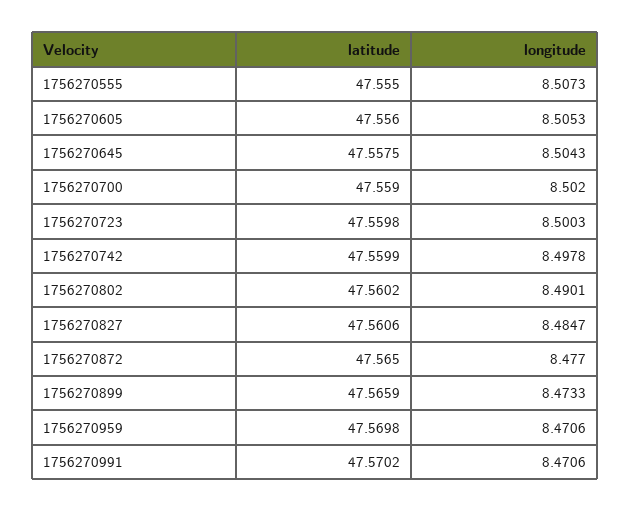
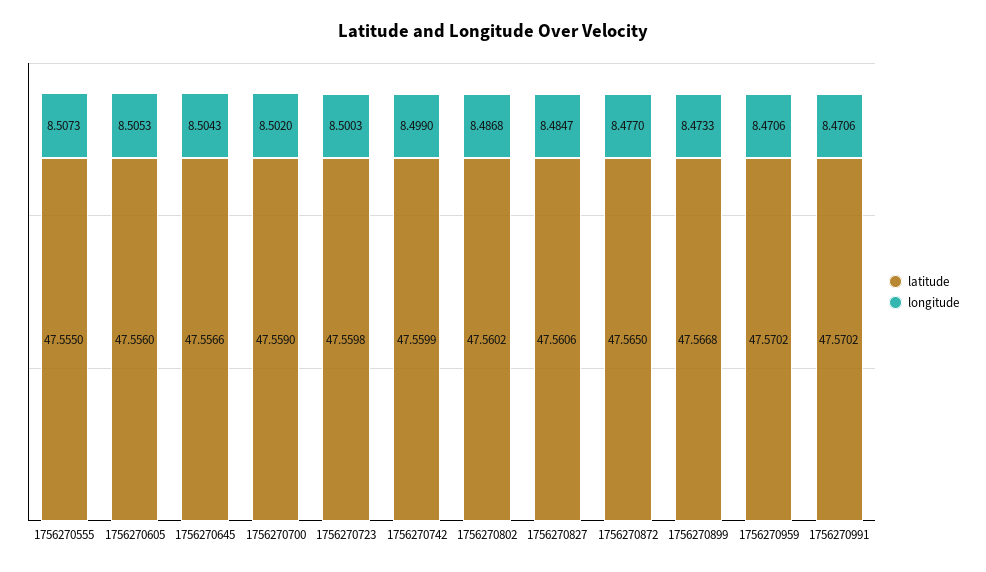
latitude, 1756270645: 47.5575 -> 47.5566
longitude, 1756270742: 8.4978 -> 8.499
longitude, 1756270802: 8.4901 -> 8.4868
latitude, 1756270899: 47.5659 -> 47.5668
latitude, 1756270959: 47.5698 -> 47.5702

